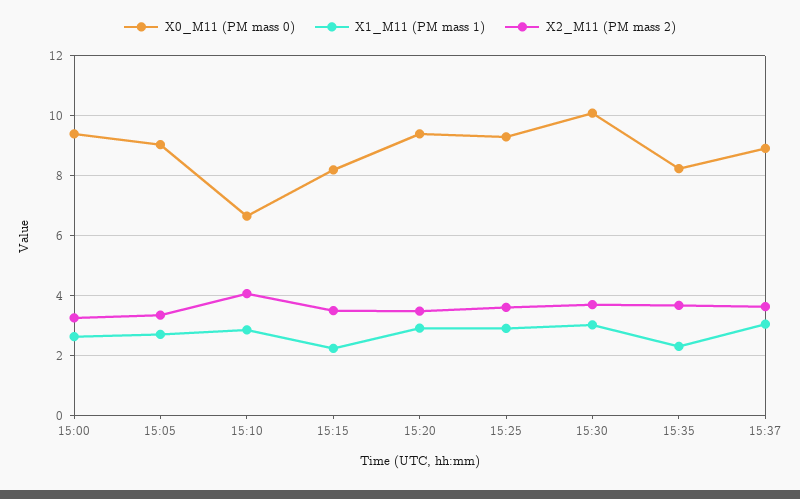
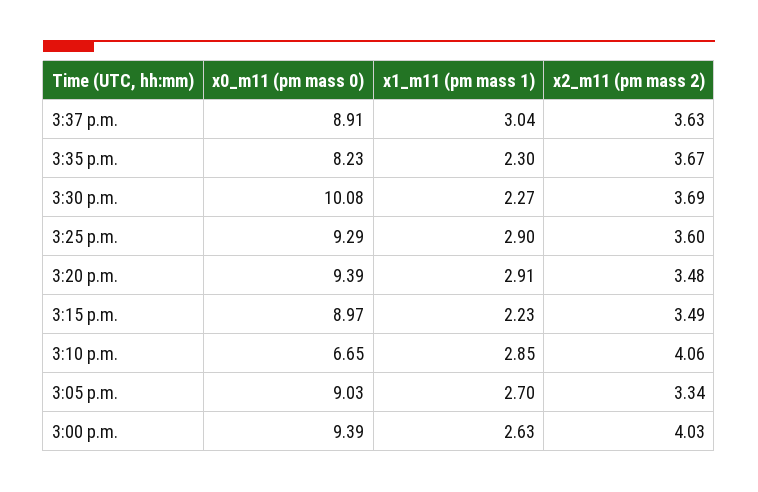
X2_M11 (PM mass 2), 15:00: 3.25 -> 4.03
X0_M11 (PM mass 0), 15:15: 8.25 -> 8.97
X1_M11 (PM mass 1), 15:30: 3 -> 2.27

